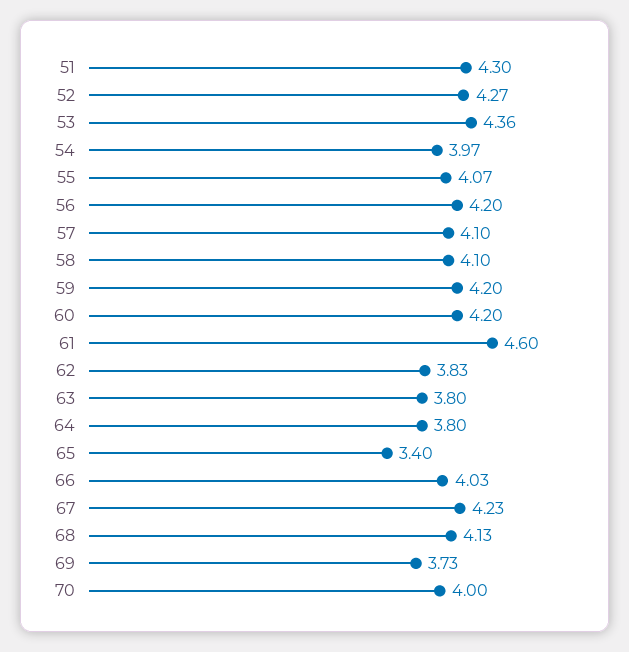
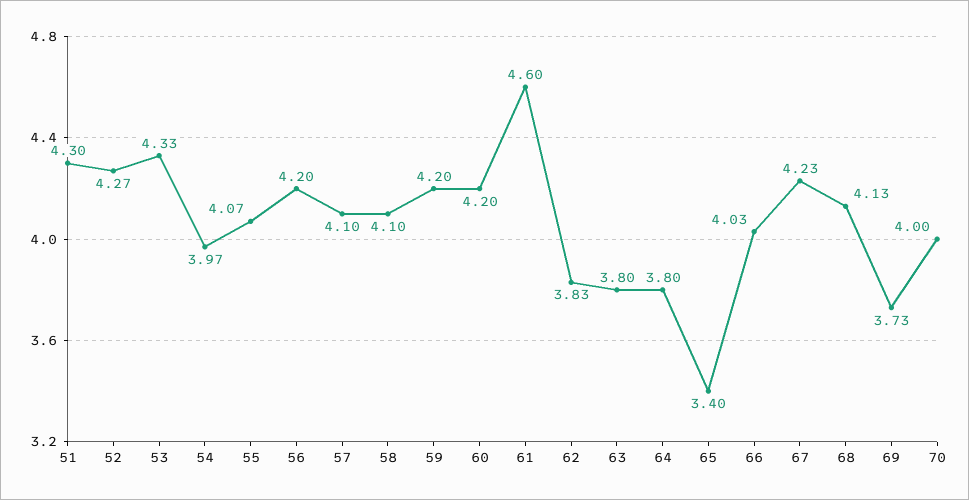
53: 4.36 -> 4.33

